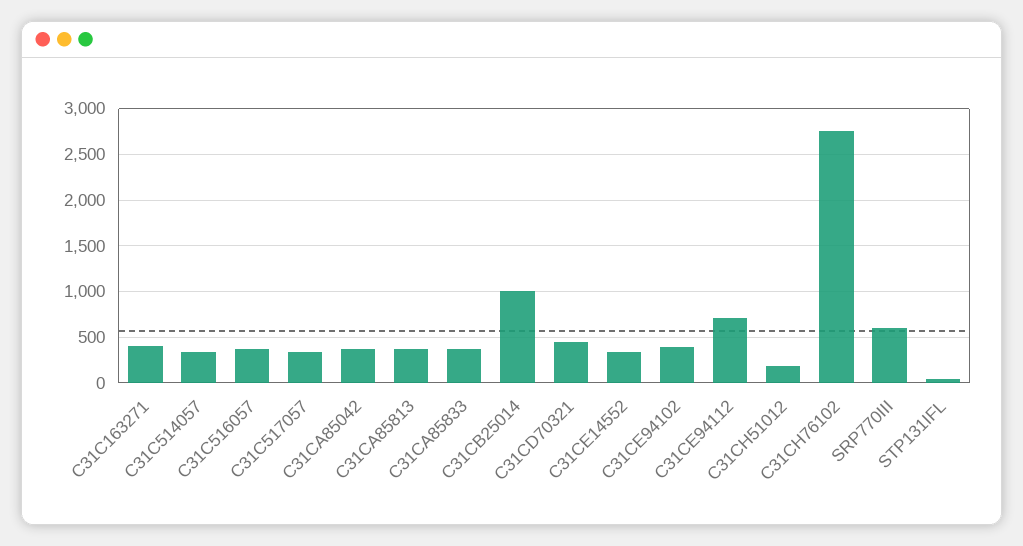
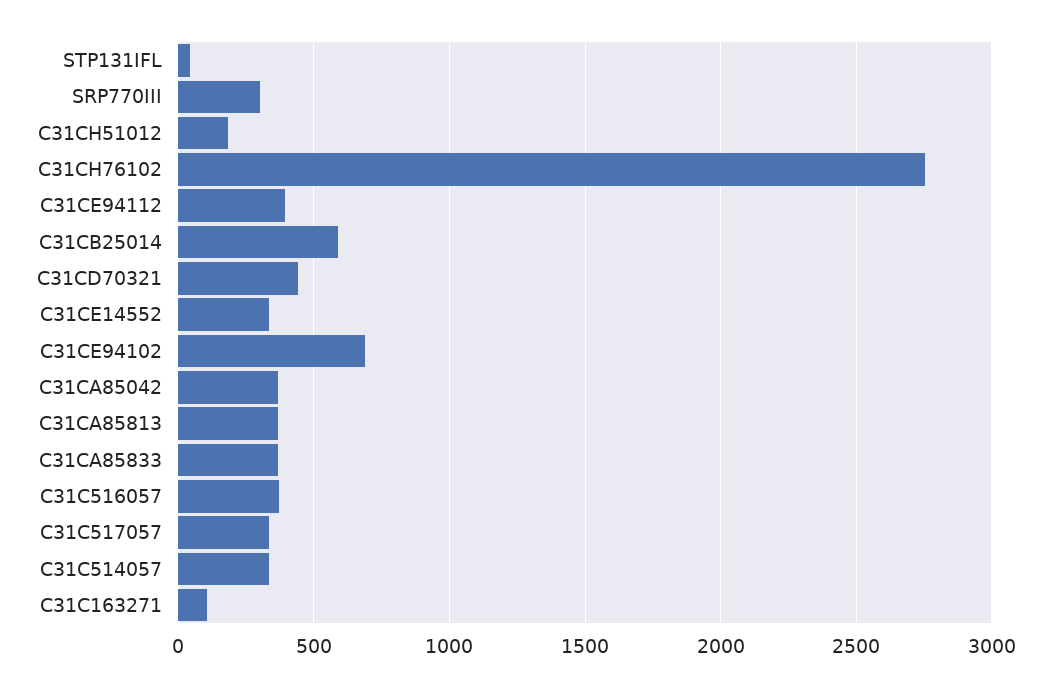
C31C163271: 400 -> 100
C31CB25014: 1000 -> 600
C31CE94102: 400 -> 700
C31CE94112: 700 -> 400
SRP770III: 600 -> 300

